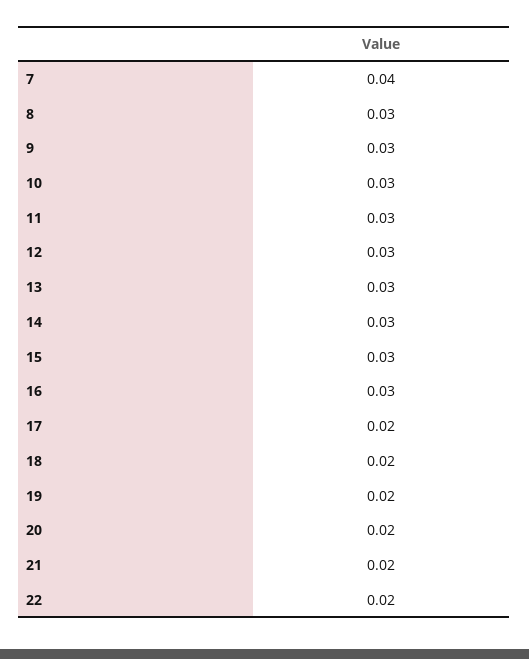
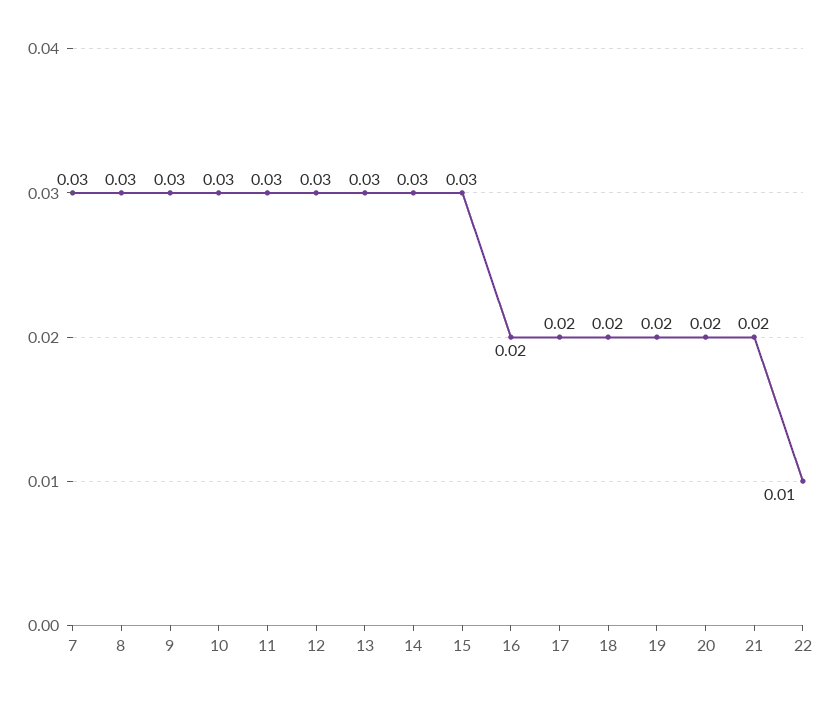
7: 0.04 -> 0.03
16: 0.03 -> 0.02
22: 0.02 -> 0.01

